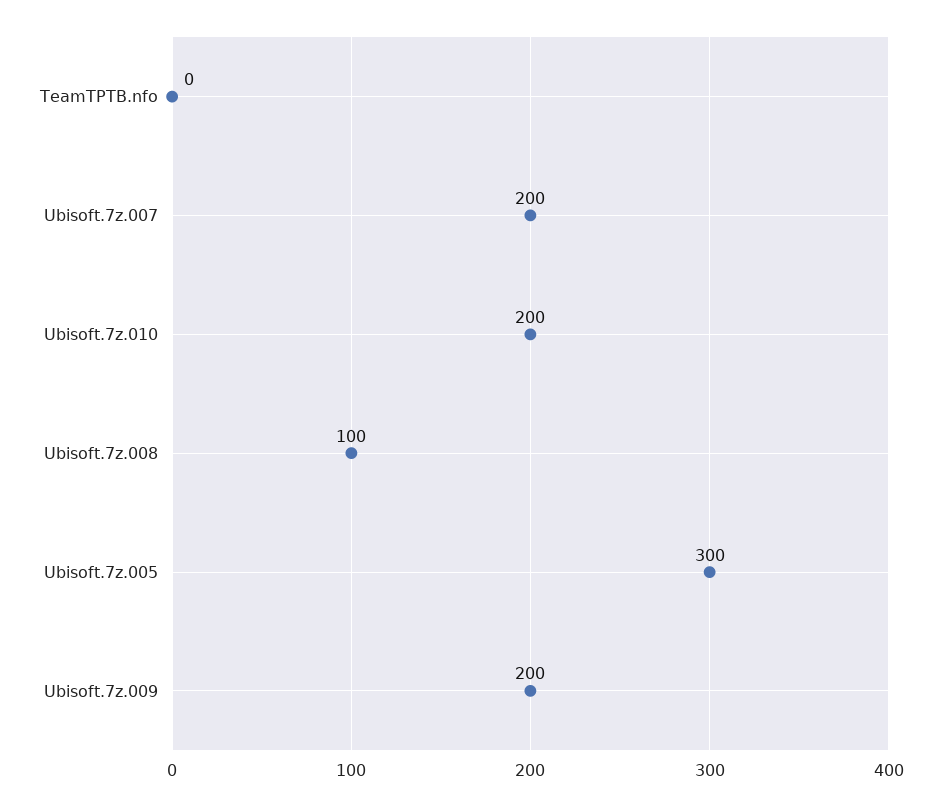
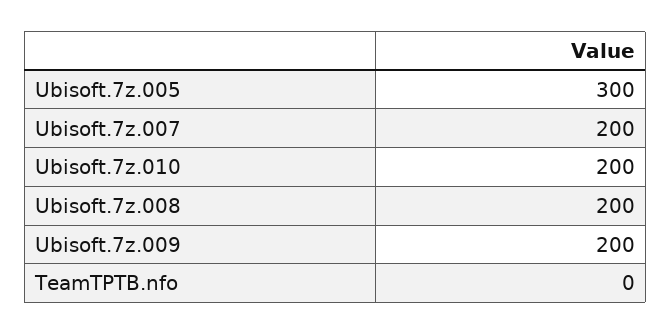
Ubisoft.7z.008: 100 -> 200

